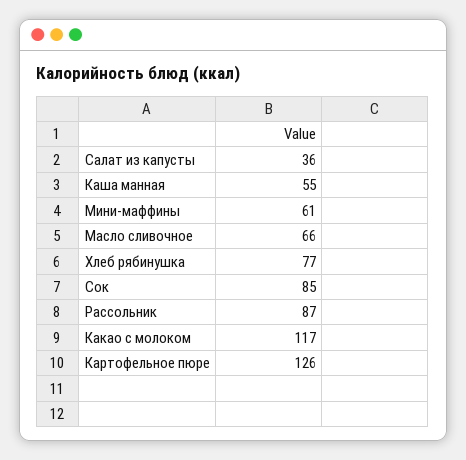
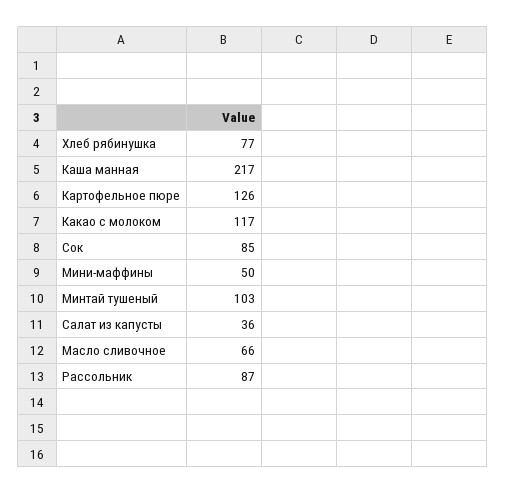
Каша манная: 55 -> 217
Мини-маффины: 61 -> 50
Минтай тушеный: none -> 103

